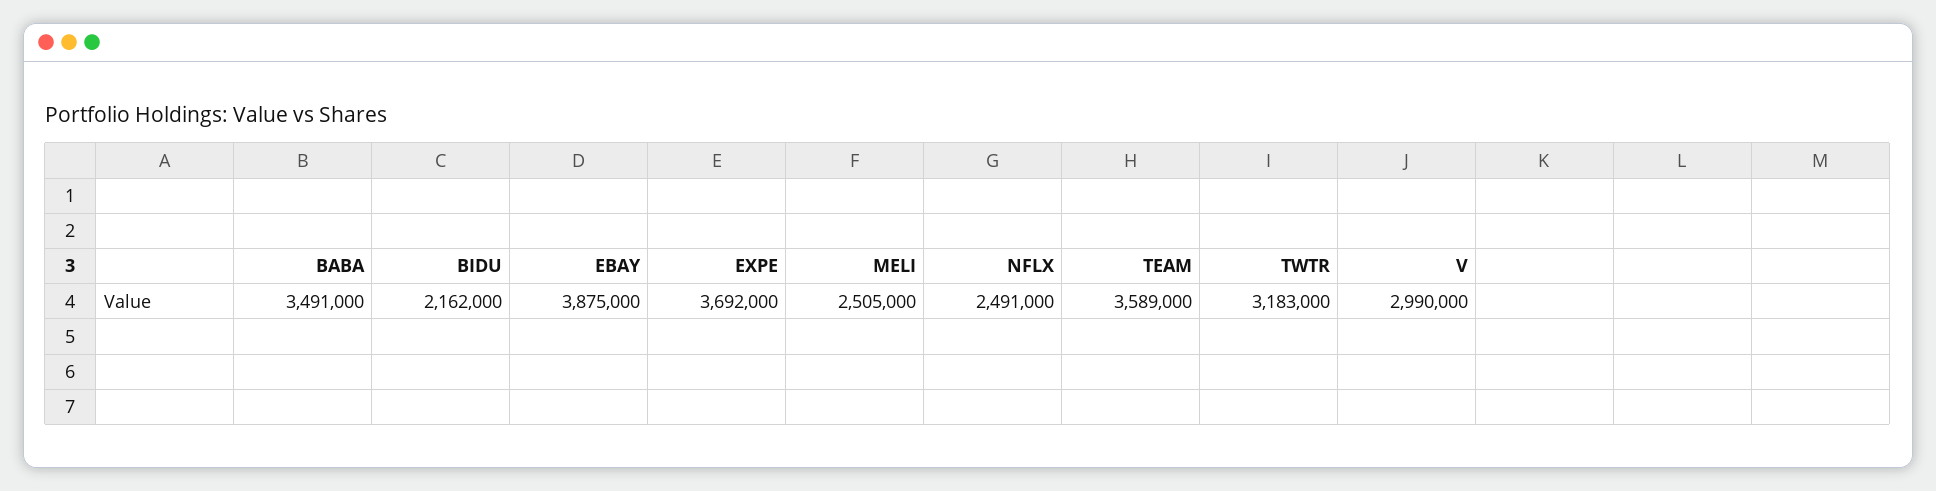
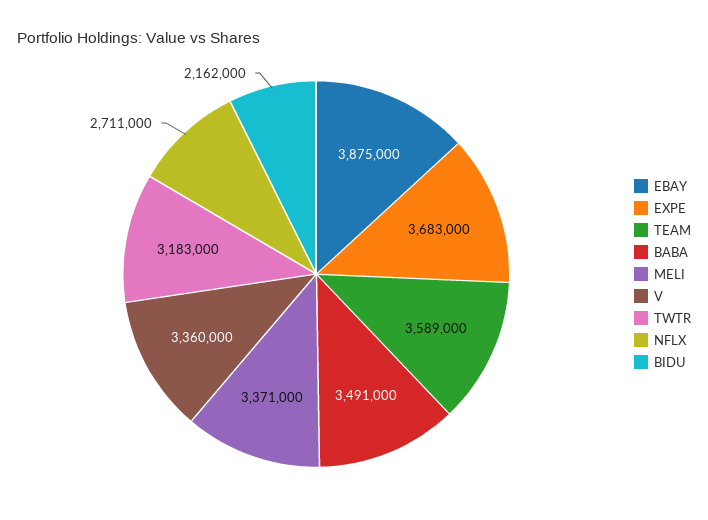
EXPE: 3692000 -> 3683000
MELI: 2505000 -> 3371000
NFLX: 2491000 -> 2711000
V: 2990000 -> 3360000

